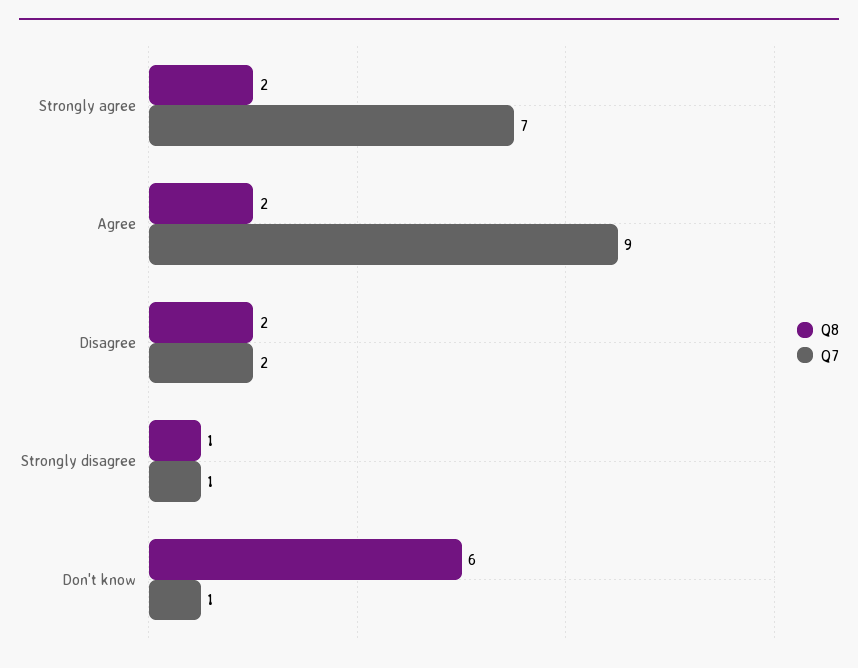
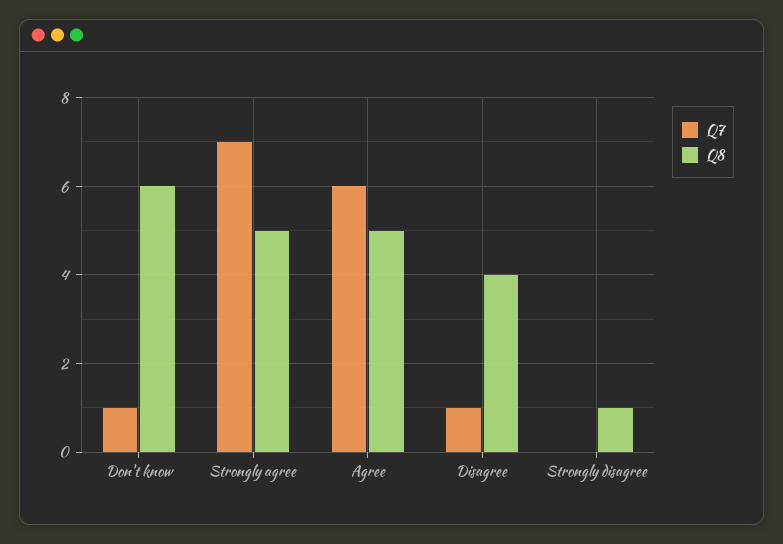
Q8, Strongly agree: 2 -> 5
Q8, Agree: 2 -> 5
Q7, Agree: 9 -> 6
Q8, Disagree: 2 -> 4
Q7, Disagree: 2 -> 1
Q7, Strongly disagree: 1 -> 0

